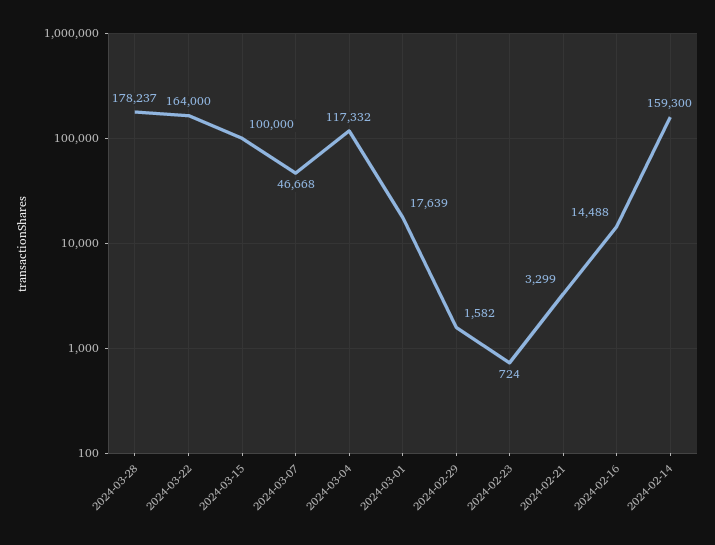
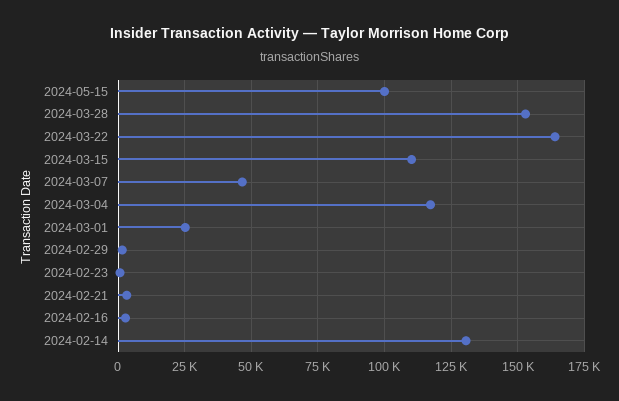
2024-03-28: 178237 -> 152500
2024-03-15: 100000 -> 110000
2024-03-01: 17639 -> 25000
2024-02-16: 14488 -> 2500
2024-02-14: 159300 -> 130000
2024-05-15: none -> 100000

